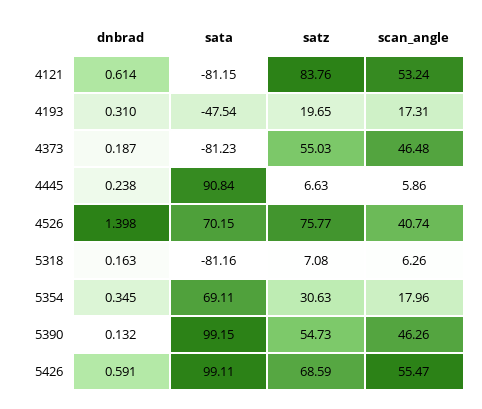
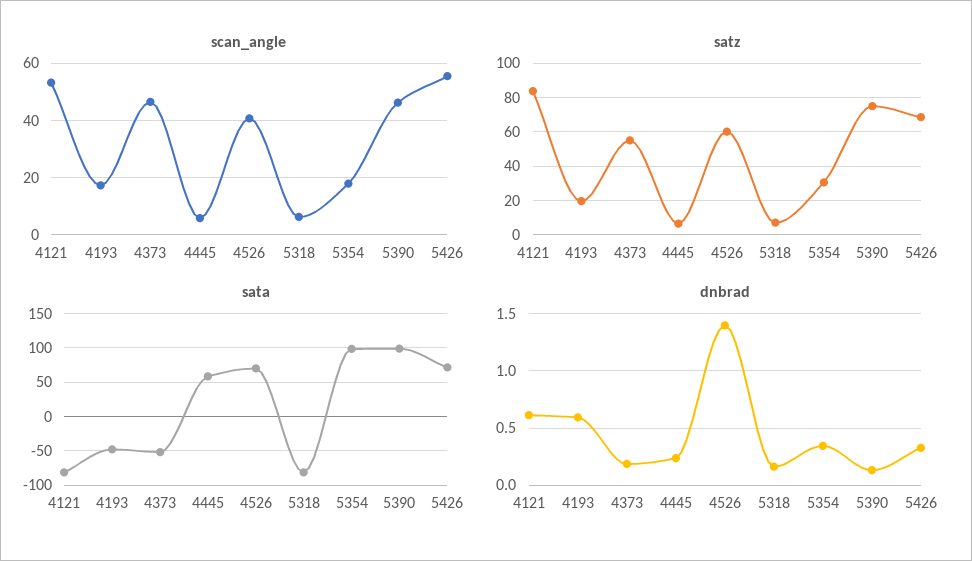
dnbrad, 4193: 0.31 -> 0.6
sata, 4373: -81.23 -> -50
sata, 4445: 90.84 -> 60
satz, 4526: 75.77 -> 60
sata, 5354: 69.11 -> 100
satz, 5390: 54.73 -> 75
dnbrad, 5426: 0.591 -> 0.3
sata, 5426: 99.11 -> 70

